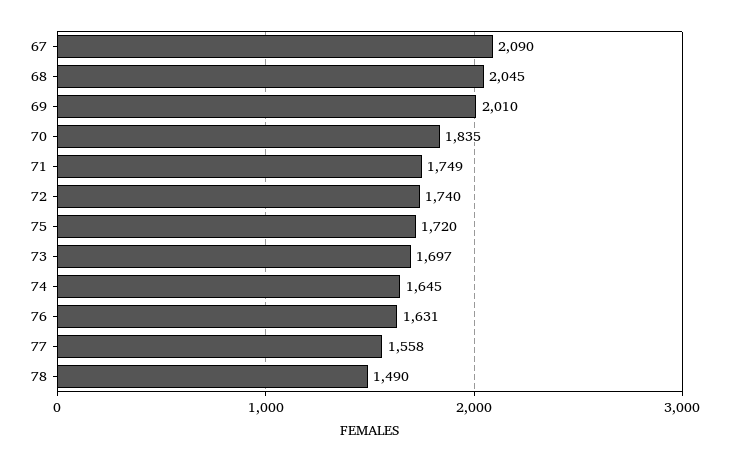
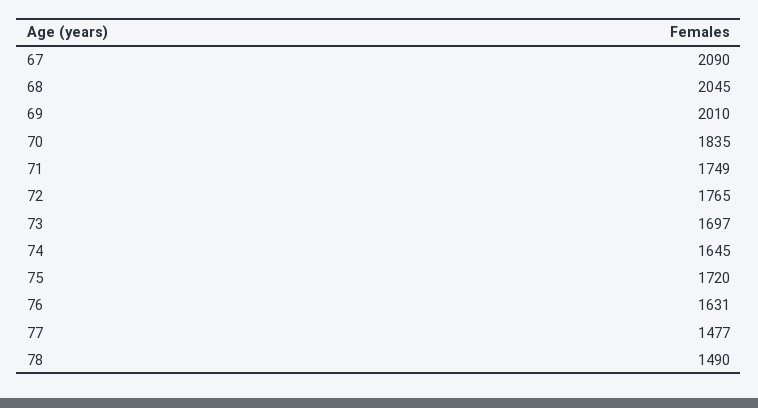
72: 1740 -> 1765
77: 1558 -> 1477

